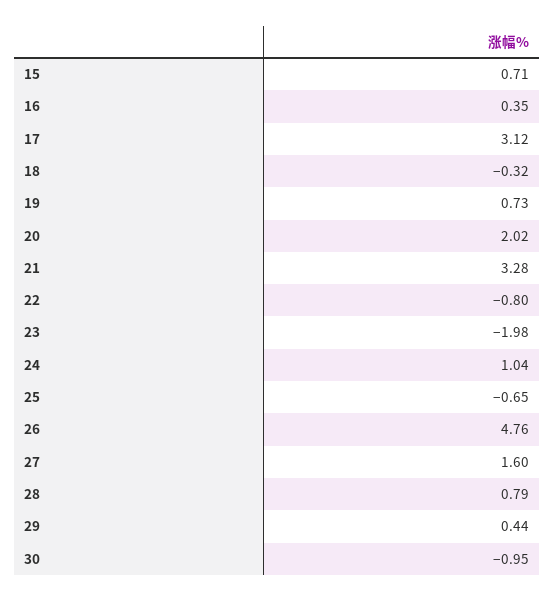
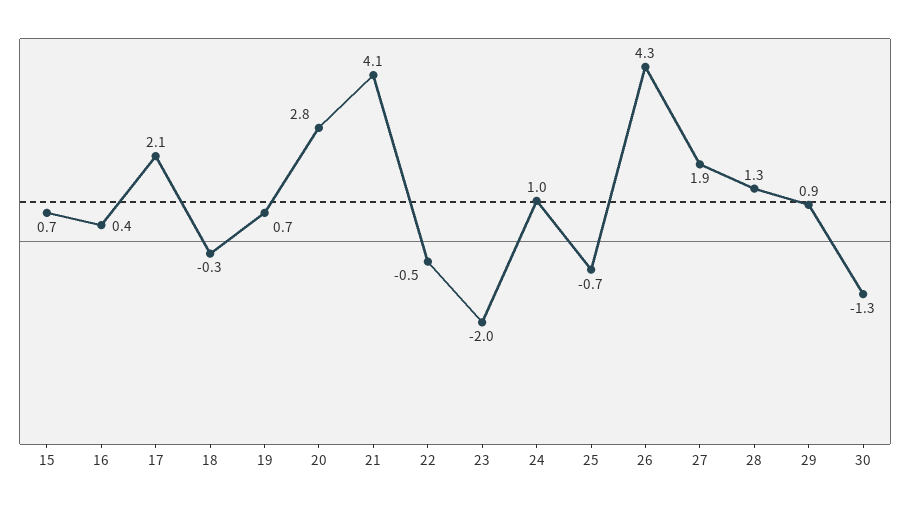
17: 3.12 -> 2.1
20: 2.02 -> 2.8
21: 3.28 -> 4.1
22: -0.8 -> -0.5
26: 4.76 -> 4.3
27: 1.6 -> 1.9
28: 0.79 -> 1.3
29: 0.44 -> 0.9
30: -0.95 -> -1.3

